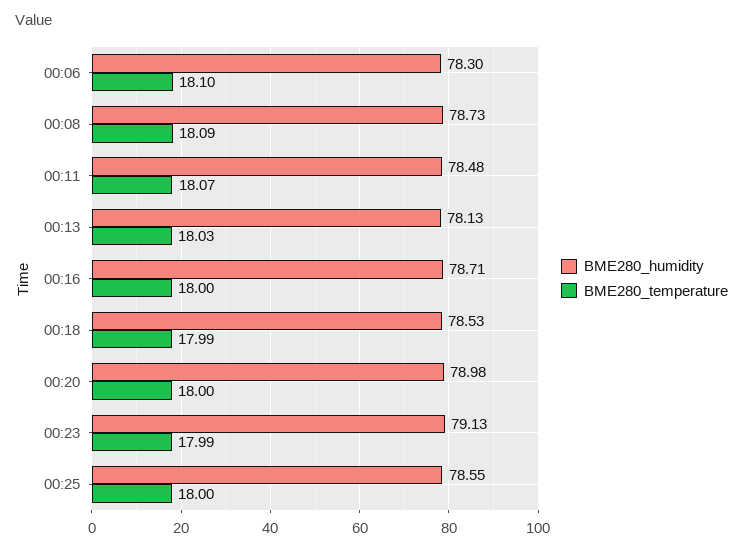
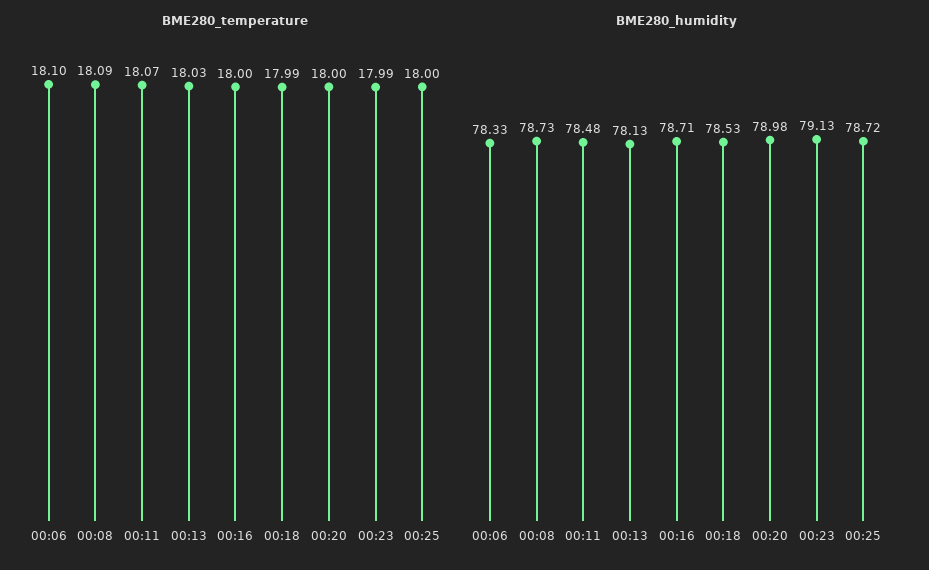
BME280_humidity, 00:06: 78.3 -> 78.33
BME280_humidity, 00:25: 78.55 -> 78.72

